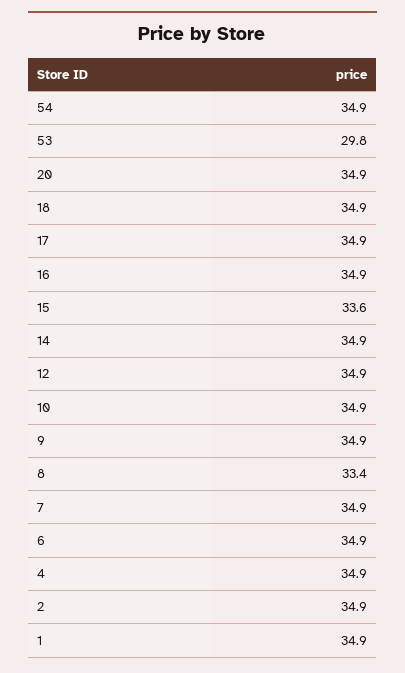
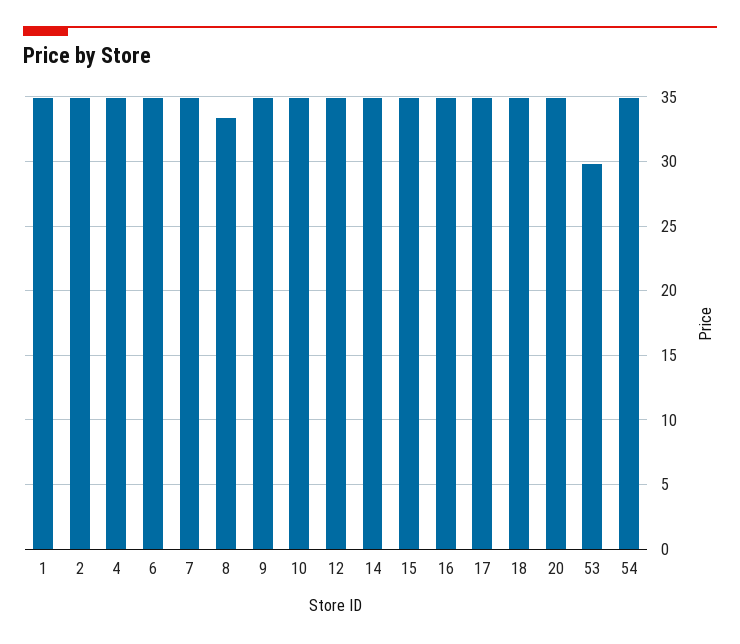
15: 33.6 -> 35

